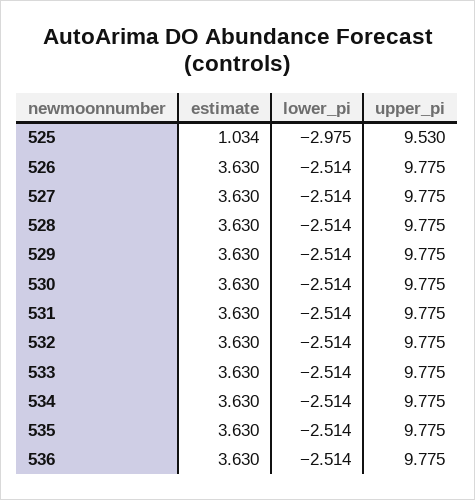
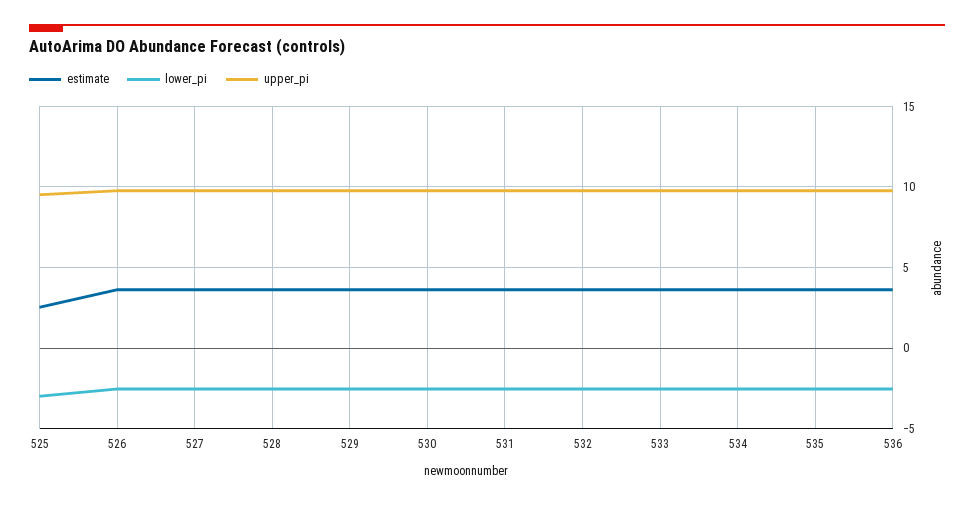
estimate, 525: 1.034 -> 2.5

